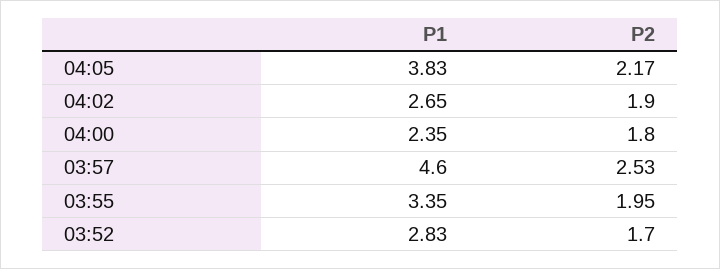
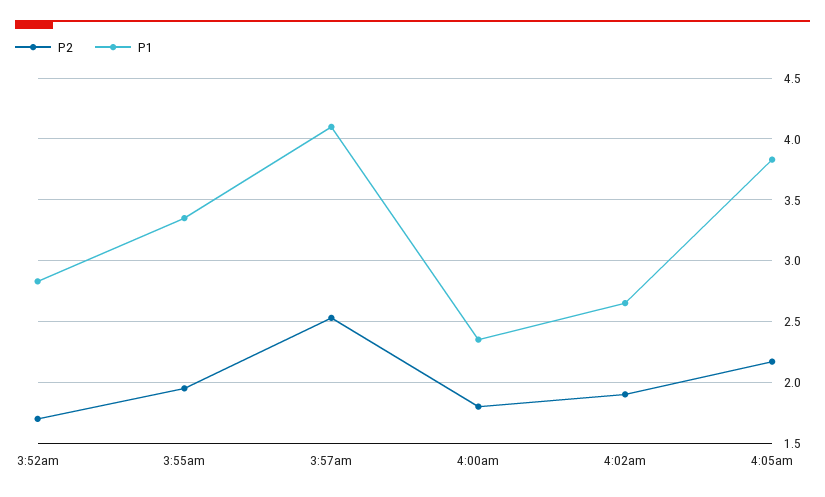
P1, 03:57: 4.6 -> 4.1

